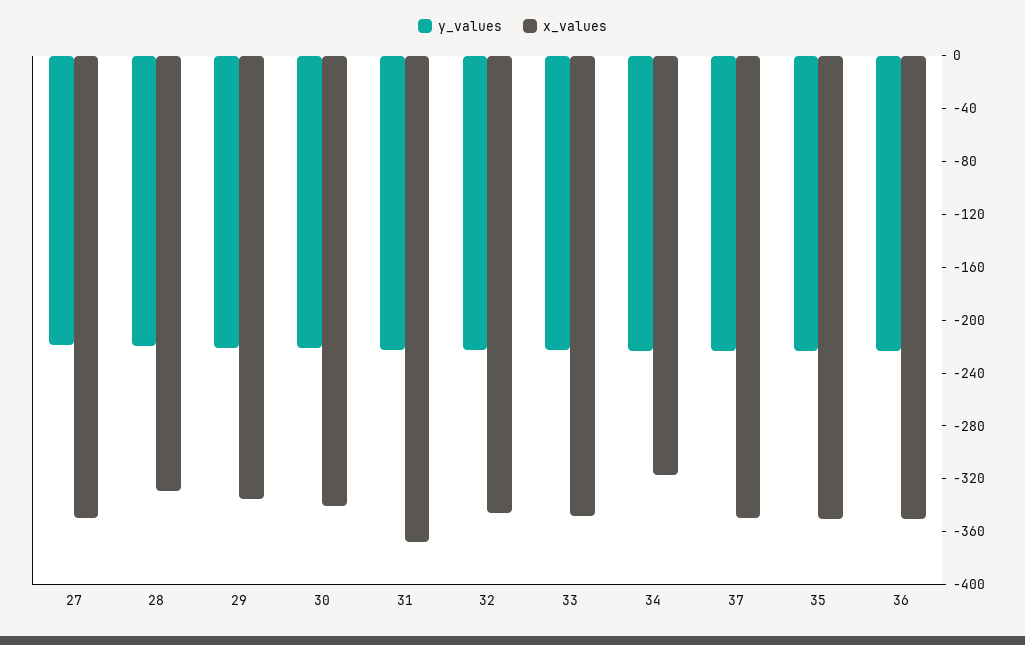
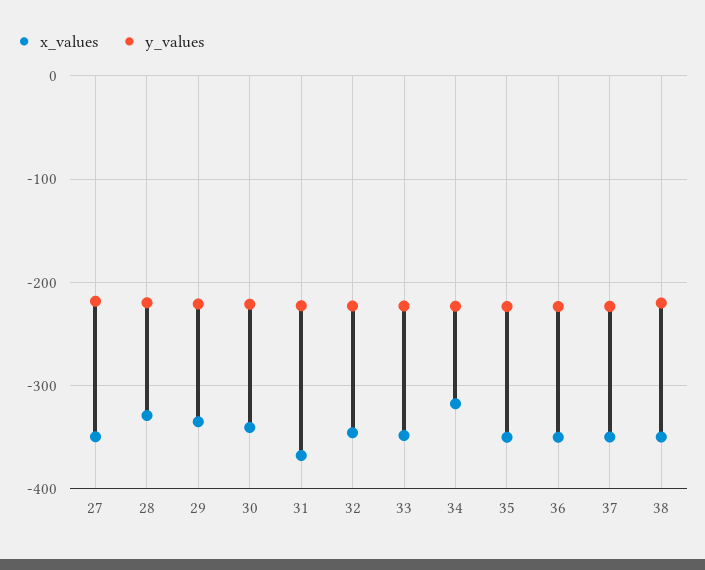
x_values, 38: none -> -350
y_values, 38: none -> -220

